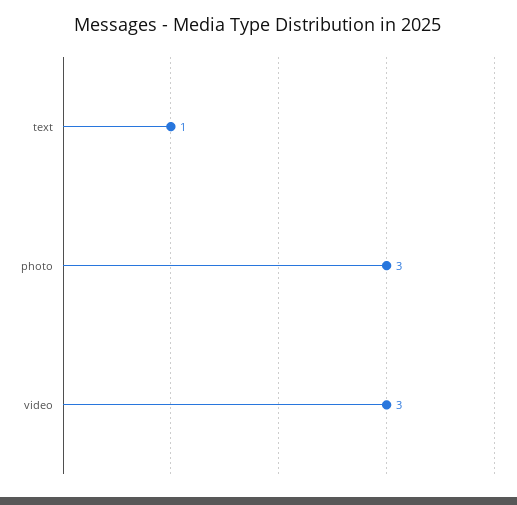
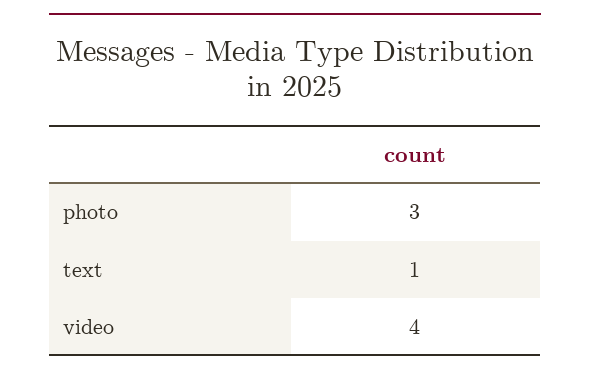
video: 3 -> 4

